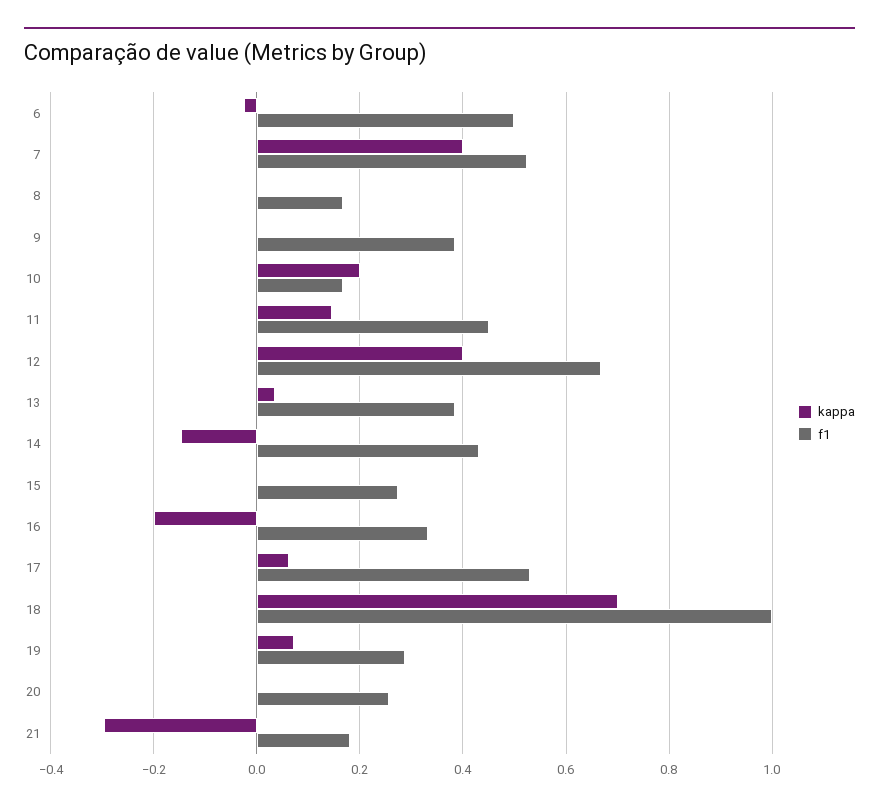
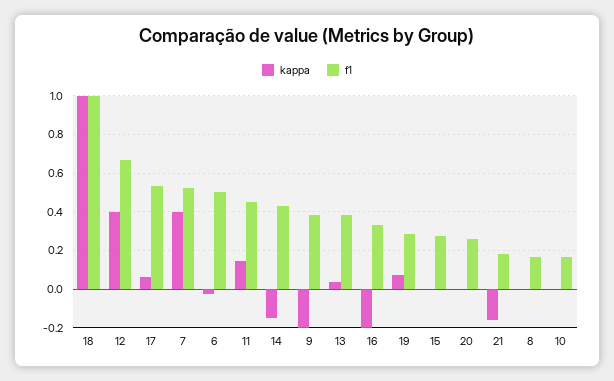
kappa, 9: 0 -> -0.2
kappa, 10: 0.2 -> 0
kappa, 18: 0.7 -> 1
kappa, 21: -0.3 -> -0.15

